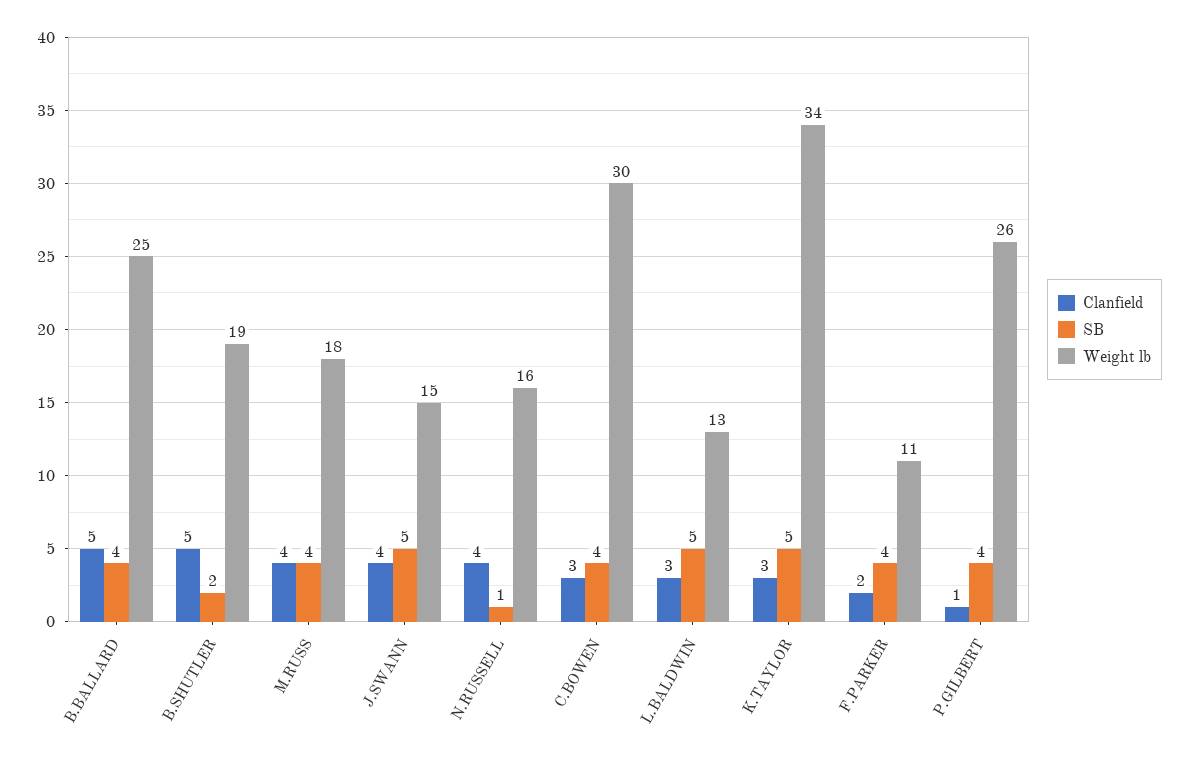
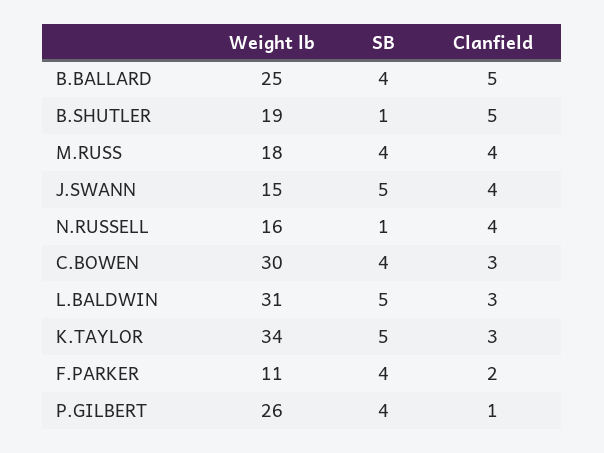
SB, B.SHUTLER: 2 -> 1
Weight lb, L.BALDWIN: 13 -> 31

